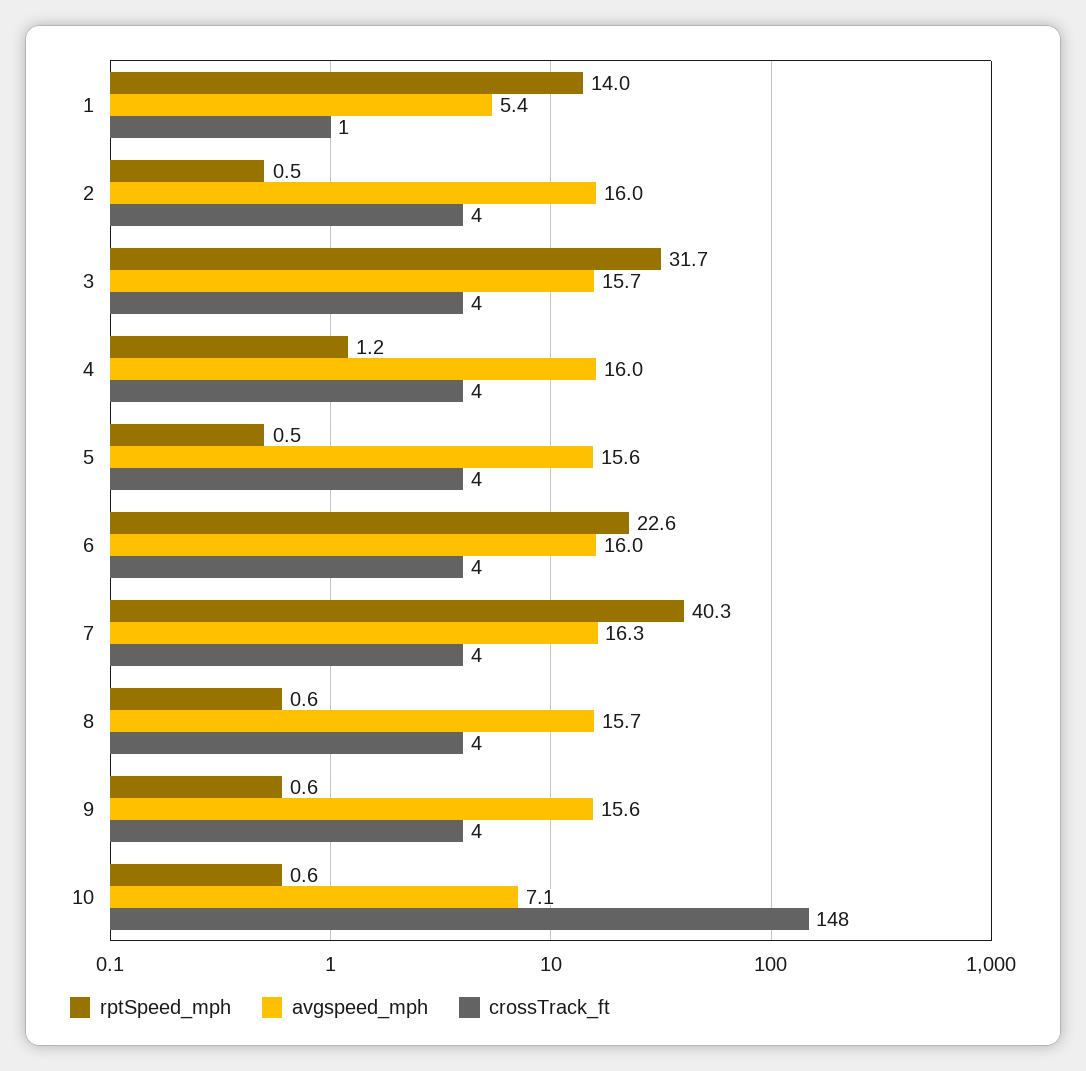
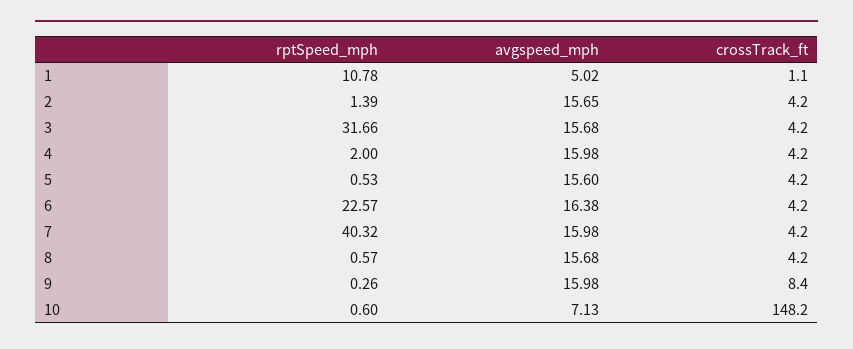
rptSpeed_mph, 1: 14 -> 10.78
avgspeed_mph, 1: 5.4 -> 5.02
rptSpeed_mph, 2: 0.5 -> 1.39
avgspeed_mph, 2: 16 -> 15.65
rptSpeed_mph, 4: 1.2 -> 2
avgspeed_mph, 6: 16 -> 16.38
avgspeed_mph, 7: 16.3 -> 15.98
rptSpeed_mph, 9: 0.6 -> 0.26
avgspeed_mph, 9: 15.6 -> 15.98
crossTrack_ft, 9: 4 -> 8.4

